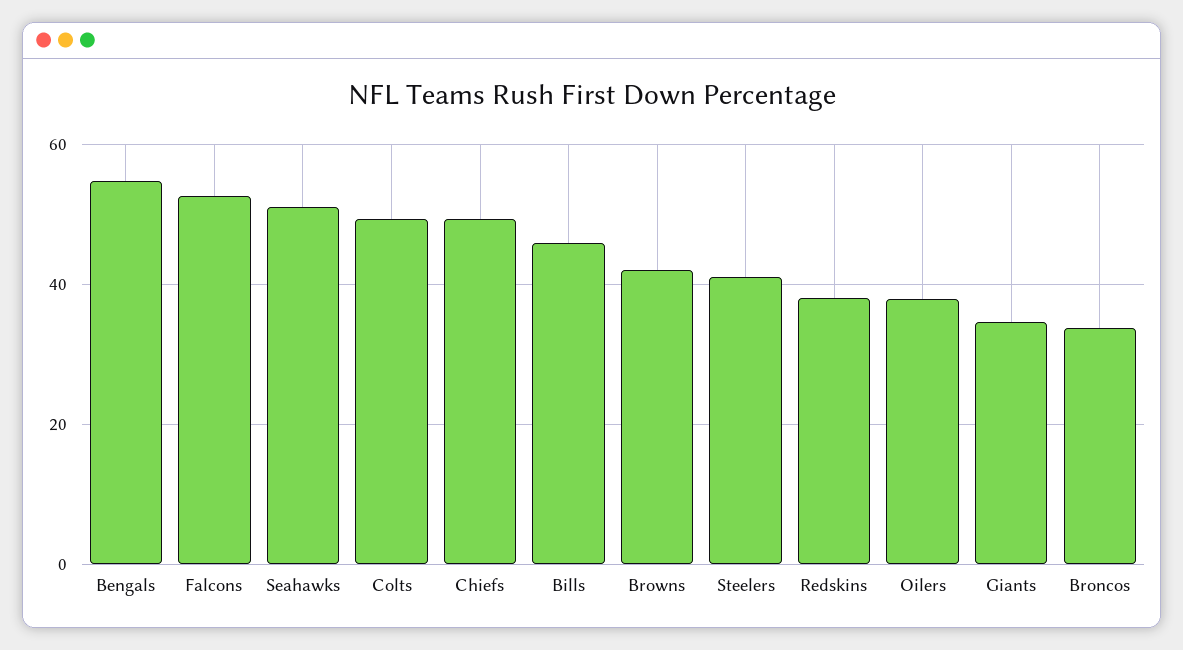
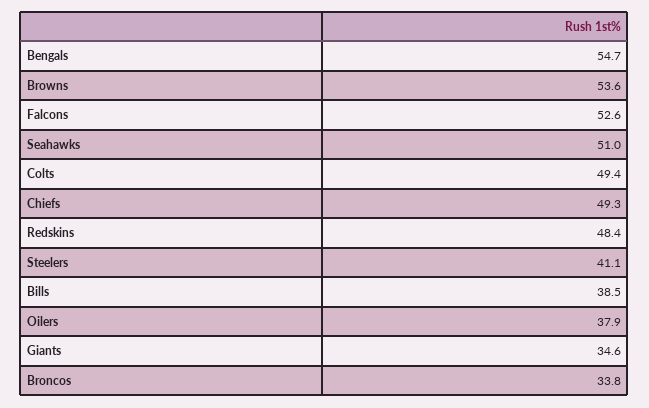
Bills: 46 -> 38.5
Browns: 42 -> 53.6
Redskins: 38 -> 48.4

